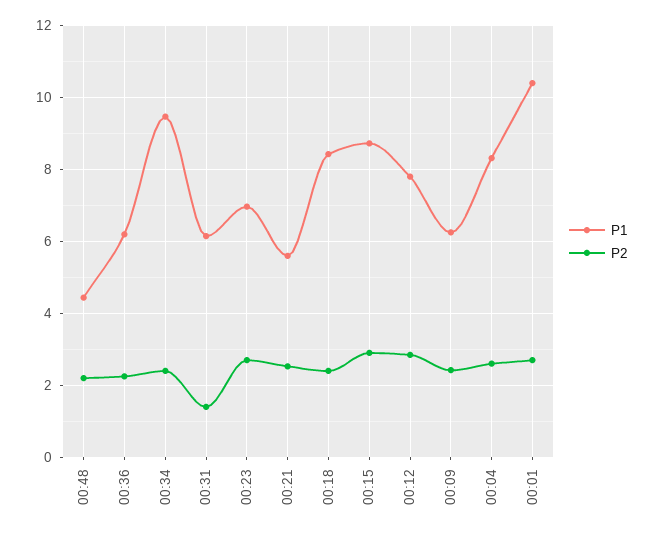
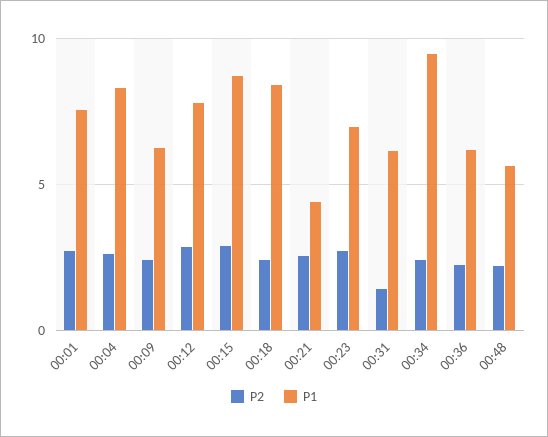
P1, 00:48: 4.4 -> 5.5
P1, 00:21: 5.6 -> 4.5
P1, 00:01: 10.4 -> 7.5

